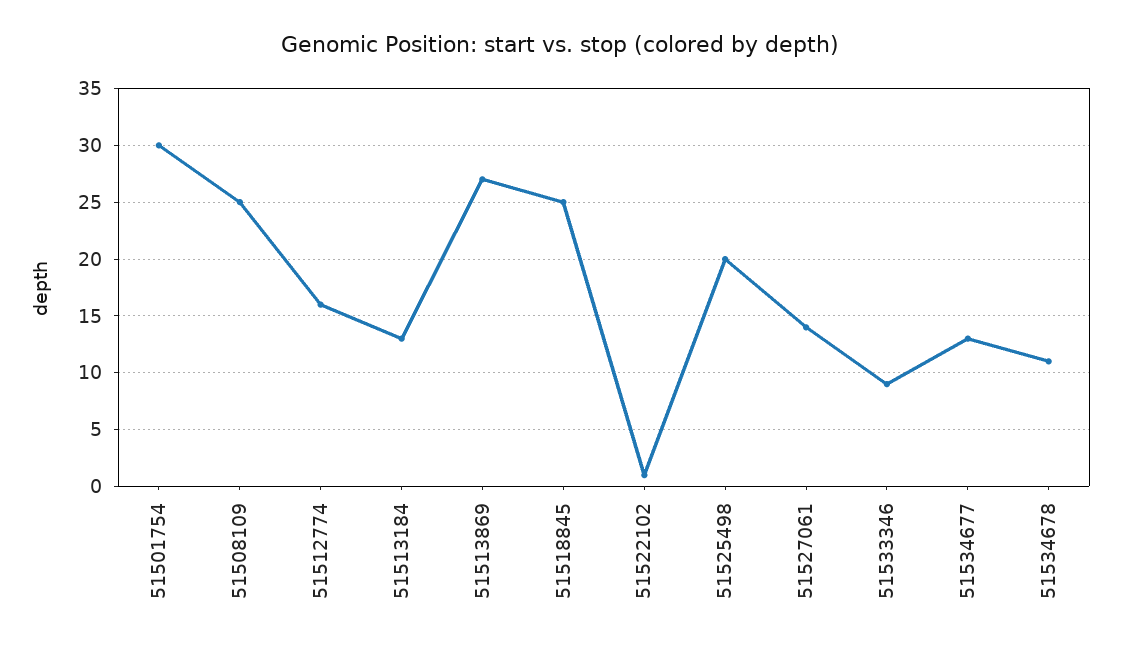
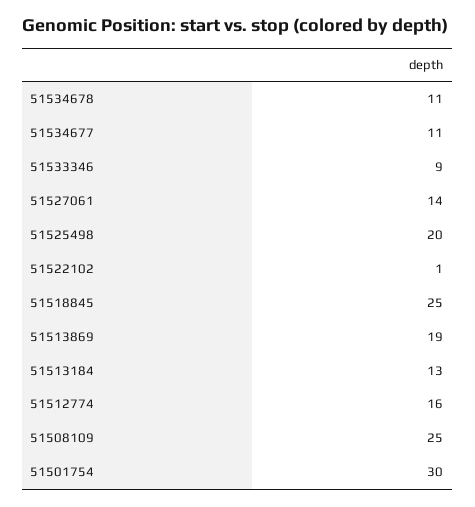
51513869: 27 -> 19
51534677: 13 -> 11

